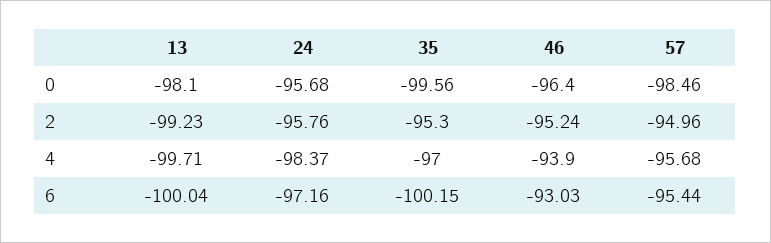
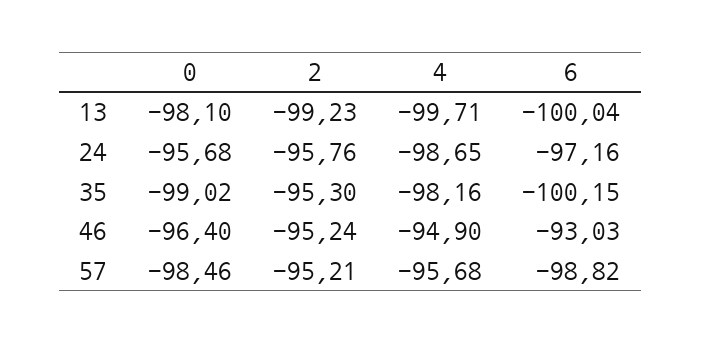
35, 0: -99.56 -> -99.02
57, 2: -94.96 -> -95.21
24, 4: -98.37 -> -98.65
35, 4: -97 -> -98.16
46, 4: -93.9 -> -94.9
57, 6: -95.44 -> -98.82

